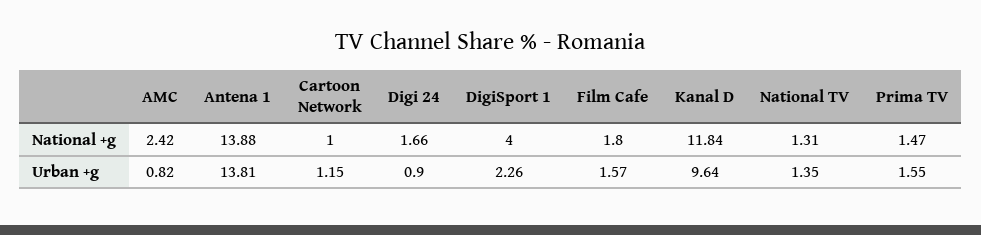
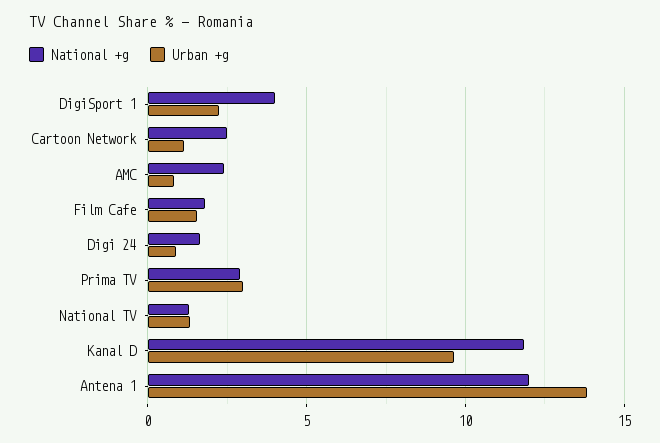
National +g, Antena 1: 13.88 -> 12
National +g, Cartoon Network: 1 -> 2.5
National +g, Prima TV: 1.47 -> 3
Urban +g, Prima TV: 1.55 -> 3

